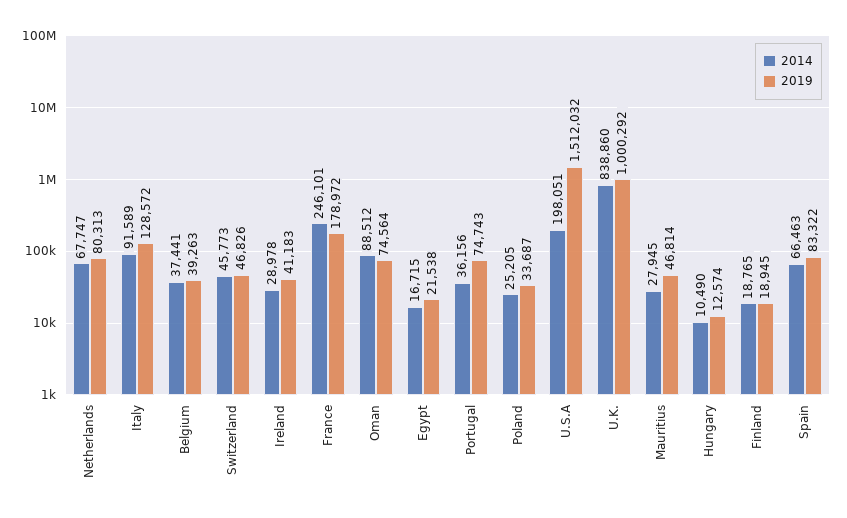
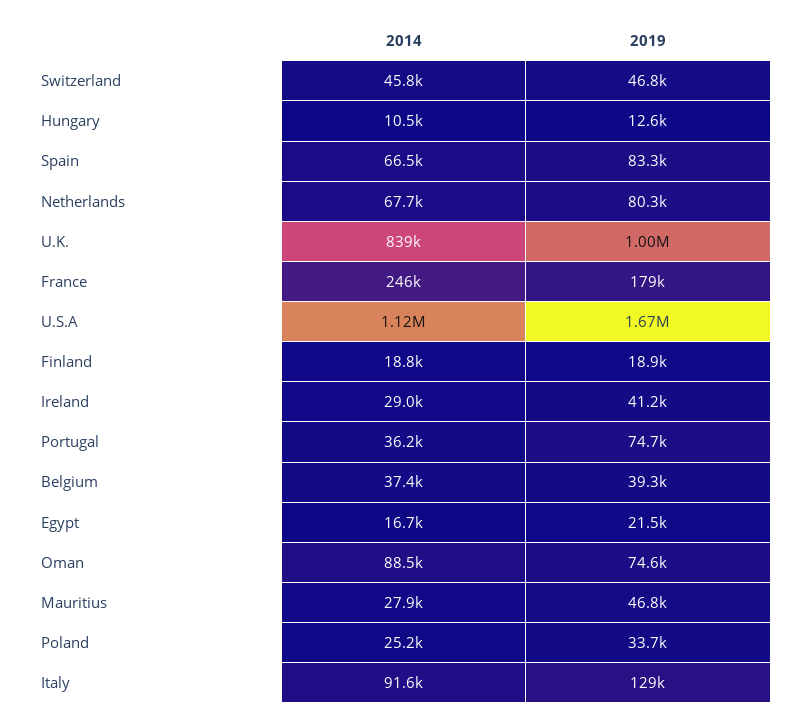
2014, U.S.A: 198051 -> 1120000
2019, U.S.A: 1512032 -> 1670000

